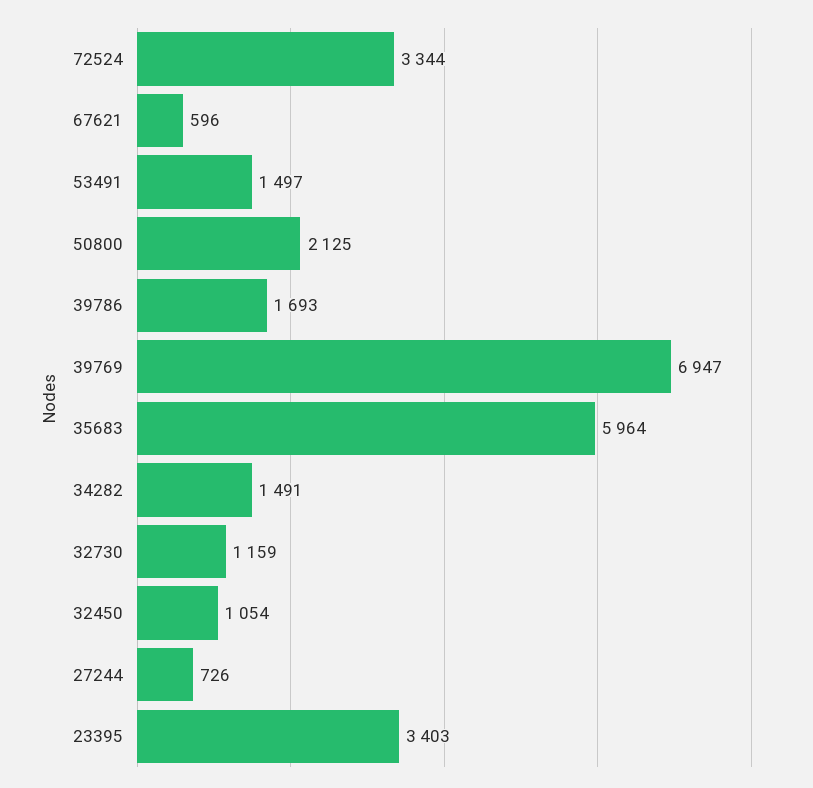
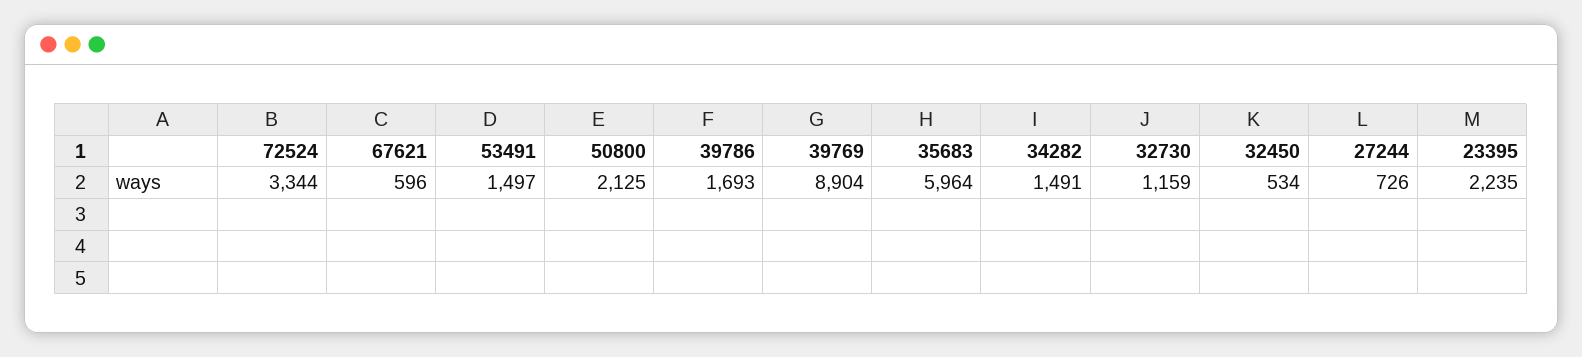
39769: 6947 -> 8904
32450: 1054 -> 534
23395: 3403 -> 2235

